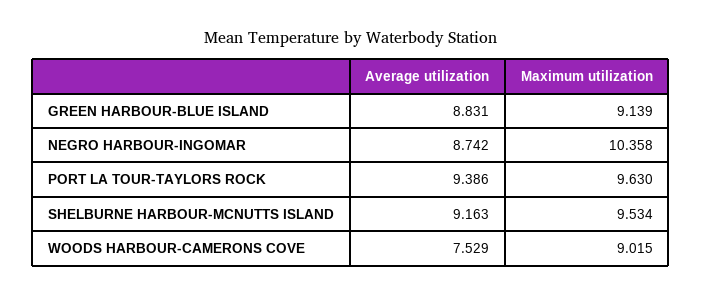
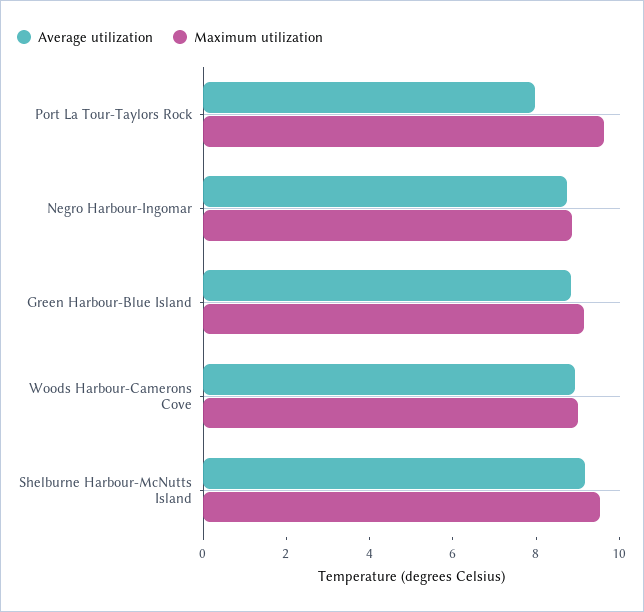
Maximum utilization, NEGRO HARBOUR-INGOMAR: 10.358 -> 9
Average utilization, PORT LA TOUR-TAYLORS ROCK: 9.386 -> 8
Average utilization, WOODS HARBOUR-CAMERONS COVE: 7.529 -> 9

